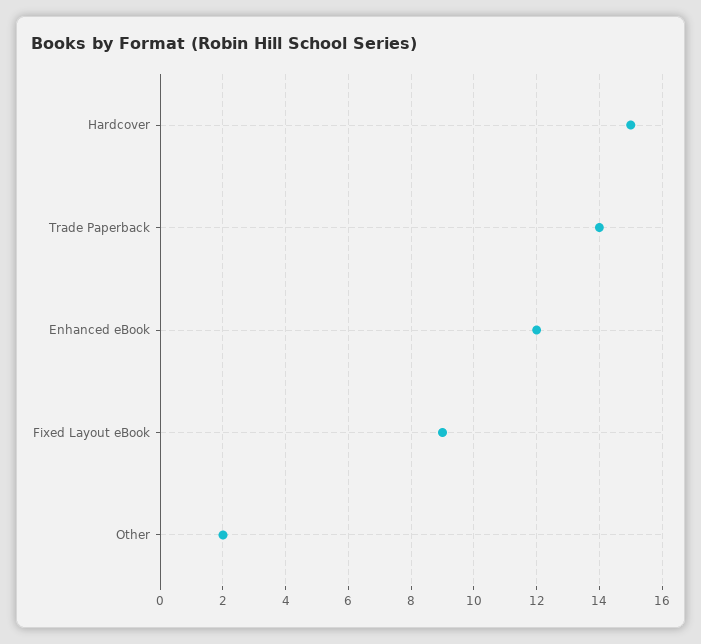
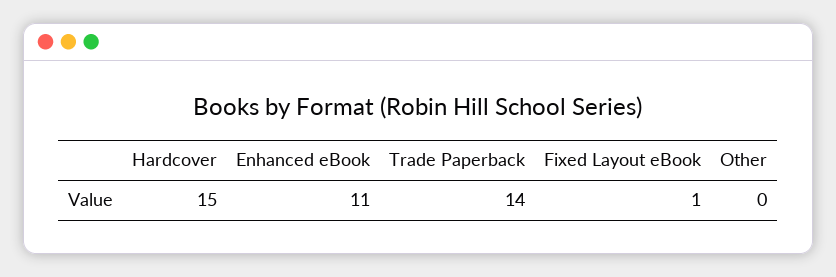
Enhanced eBook: 12 -> 11
Fixed Layout eBook: 9 -> 1
Other: 2 -> 0

